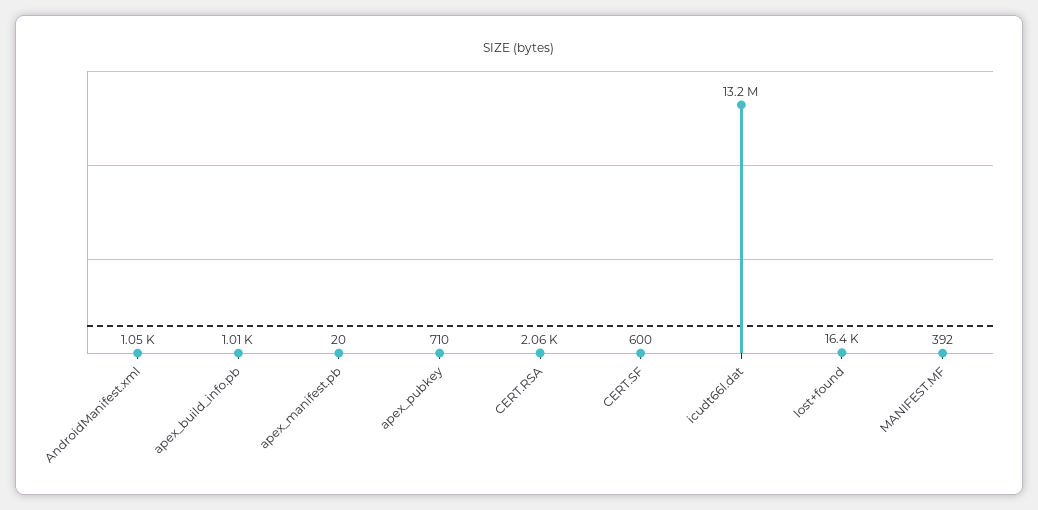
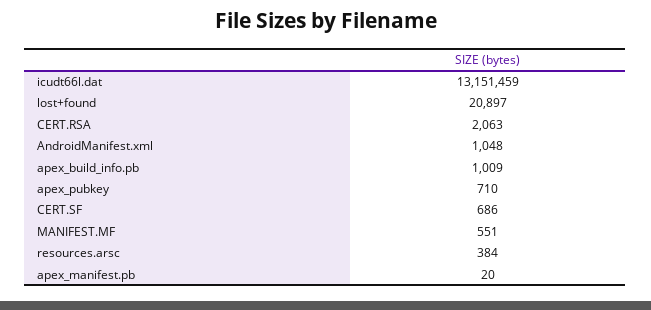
CERT.SF: 600 -> 686
lost+found: 16400 -> 20897
MANIFEST.MF: 392 -> 551
resources.arsc: none -> 384

